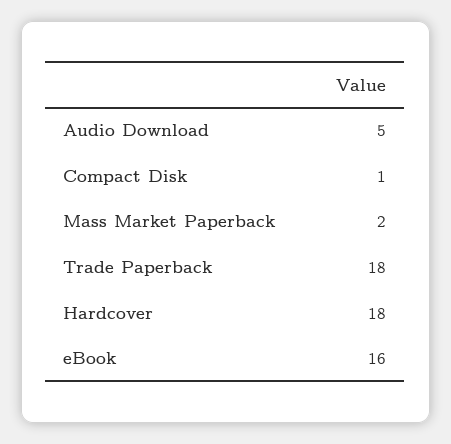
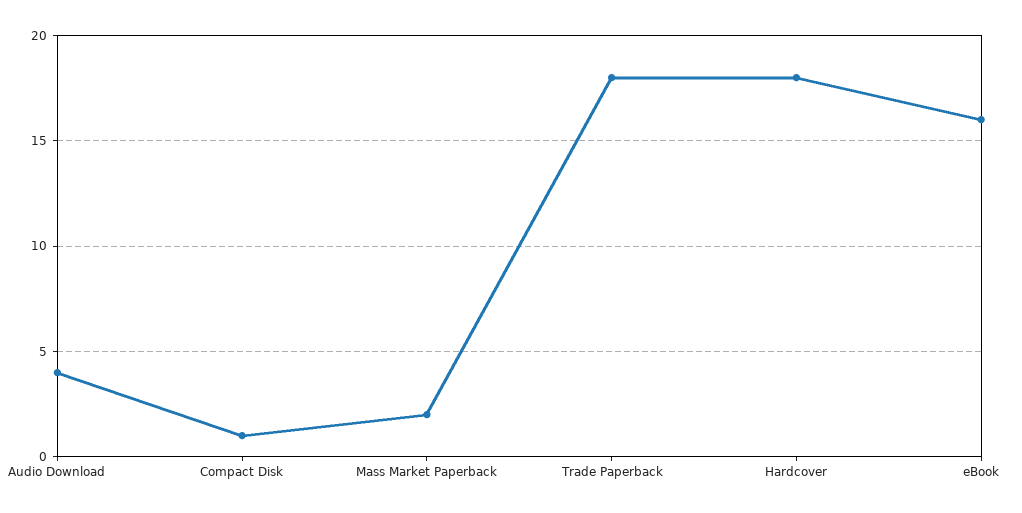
Audio Download: 5 -> 4

